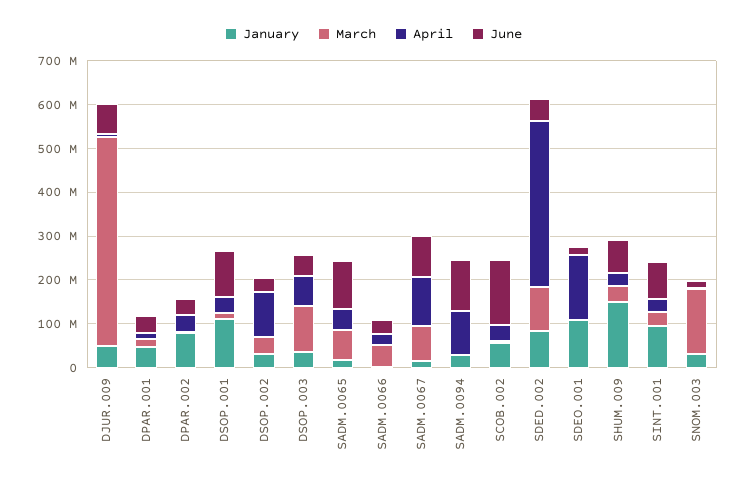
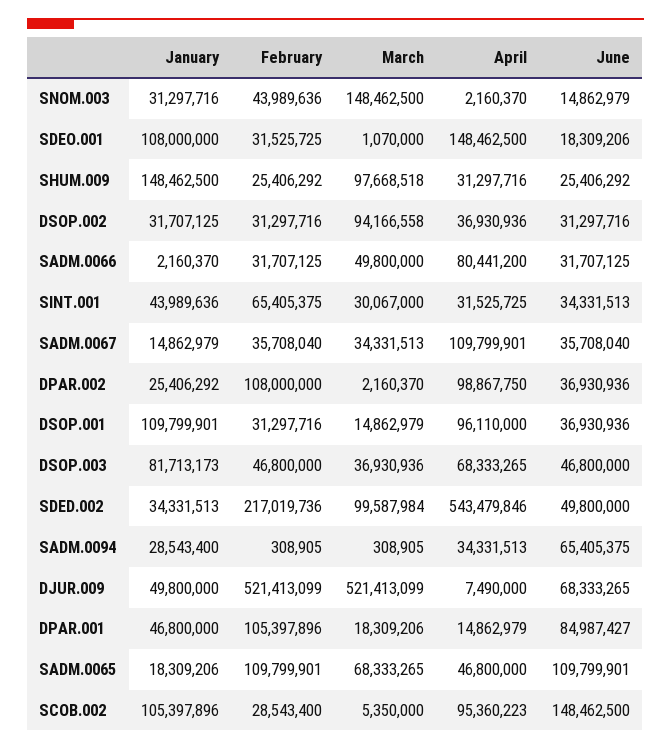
March, DJUR.009: 480000000 -> 521413099
June, DPAR.001: 40000000 -> 84987427
January, DPAR.002: 80000000 -> 25406292
April, DPAR.002: 40000000 -> 98867750
April, DSOP.001: 40000000 -> 96110000
June, DSOP.001: 100000000 -> 36930936
March, DSOP.002: 40000000 -> 94166558
April, DSOP.002: 100000000 -> 36930936
January, DSOP.003: 40000000 -> 81713173
March, DSOP.003: 100000000 -> 36930936
April, SADM.0066: 20000000 -> 80441200
March, SADM.0067: 80000000 -> 34331513
June, SADM.0067: 100000000 -> 35708040
April, SADM.0094: 100000000 -> 34331513
June, SADM.0094: 120000000 -> 65405375
January, SCOB.002: 60000000 -> 105397896
April, SCOB.002: 40000000 -> 95360223
January, SDED.002: 80000000 -> 34331513
April, SDED.002: 380000000 -> 543479846
March, SHUM.009: 40000000 -> 97668518
June, SHUM.009: 80000000 -> 25406292
January, SINT.001: 100000000 -> 43989636
June, SINT.001: 80000000 -> 34331513
February, SNOM.003: none -> 43989636
February, SDEO.001: none -> 31525725
February, SHUM.009: none -> 25406292
February, DSOP.002: none -> 31297716
February, SADM.0066: none -> 31707125
February, SINT.001: none -> 65405375
February, SADM.0067: none -> 35708040
February, DPAR.002: none -> 108000000
February, DSOP.001: none -> 31297716
February, DSOP.003: none -> 46800000
February, SDED.002: none -> 217019736
February, SADM.0094: none -> 308905
February, DJUR.009: none -> 521413099
February, DPAR.001: none -> 105397896
February, SADM.0065: none -> 109799901
February, SCOB.002: none -> 28543400

